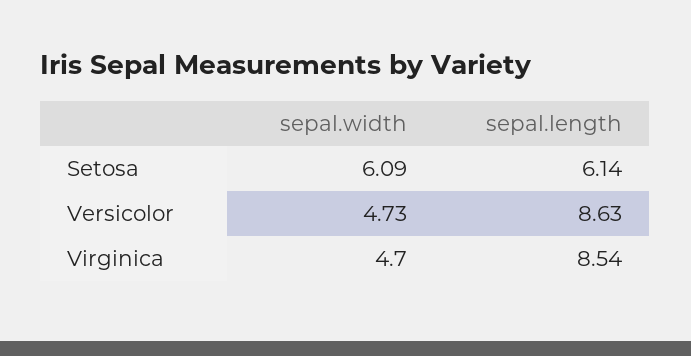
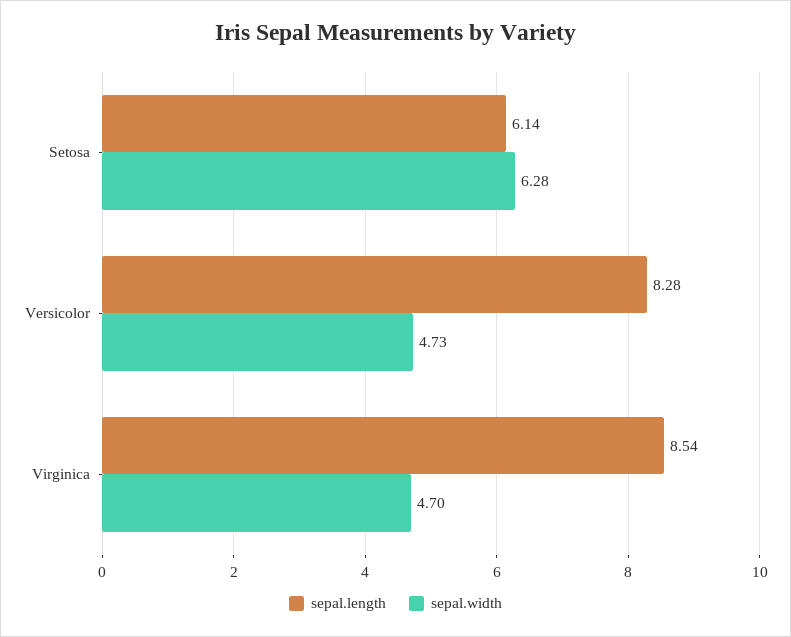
sepal.width, Setosa: 6.09 -> 6.28
sepal.length, Versicolor: 8.63 -> 8.28

